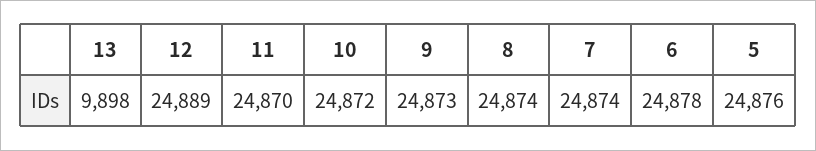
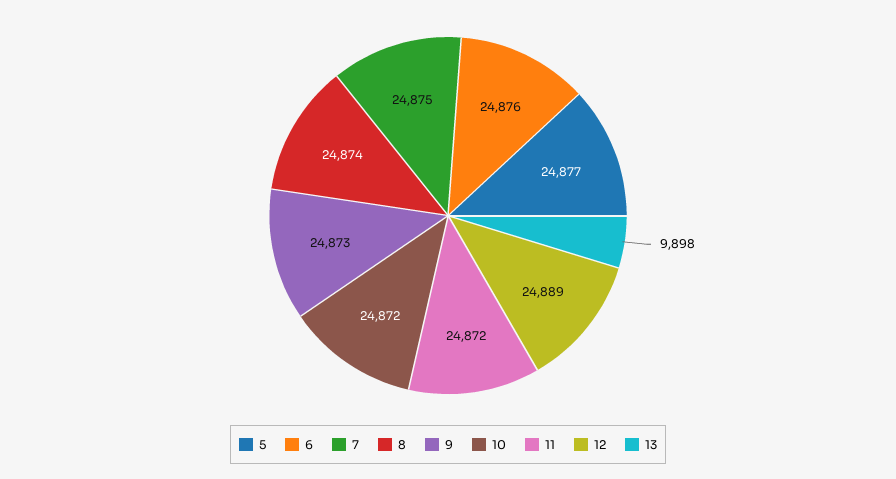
11: 24870 -> 24872
7: 24874 -> 24875
6: 24878 -> 24876
5: 24876 -> 24877

